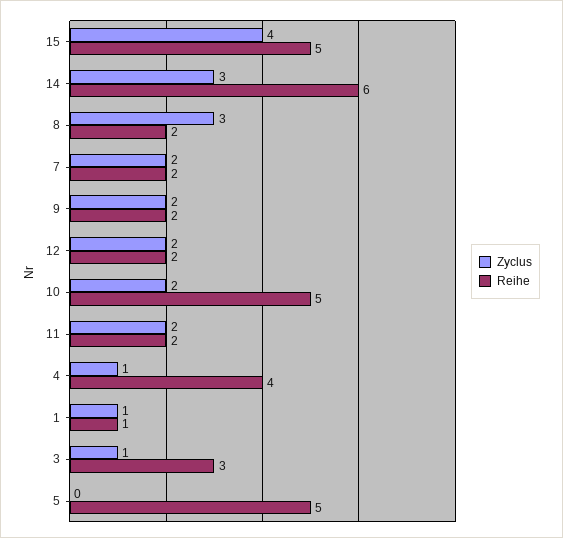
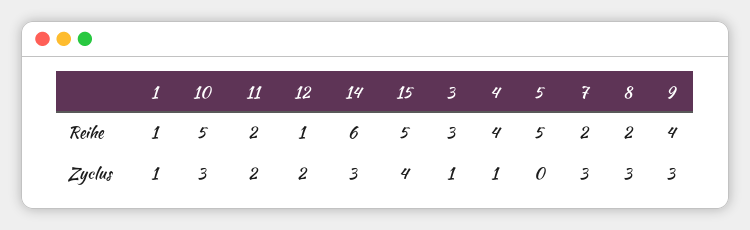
Zyclus, 7: 2 -> 3
Zyclus, 9: 2 -> 3
Reihe, 9: 2 -> 4
Reihe, 12: 2 -> 1
Zyclus, 10: 2 -> 3

